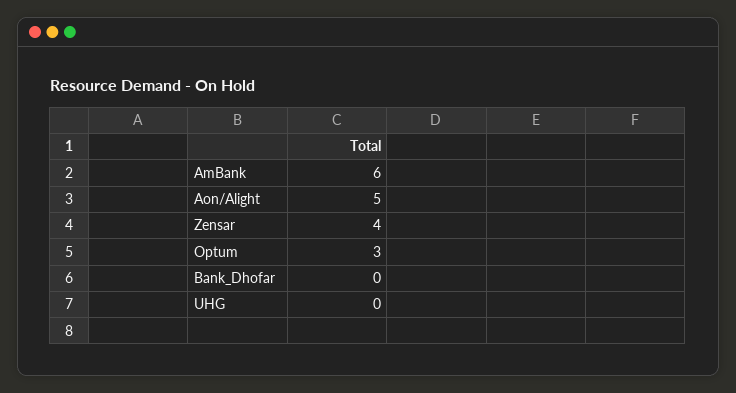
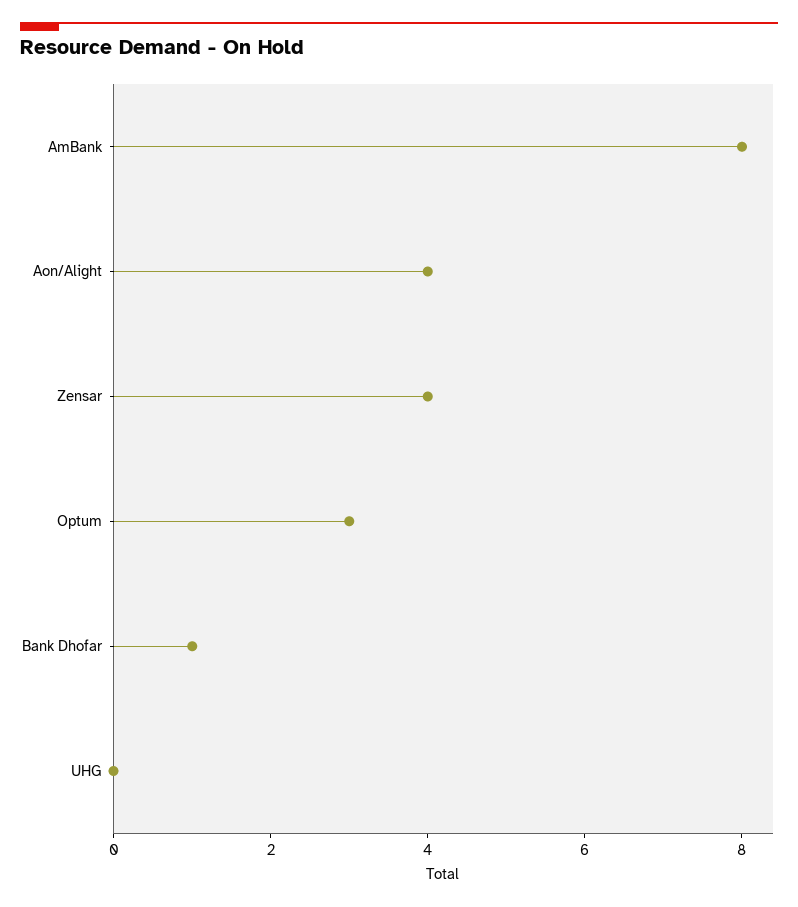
AmBank: 6 -> 8
Aon/Alight: 5 -> 4
Bank_Dhofar: 0 -> 1

